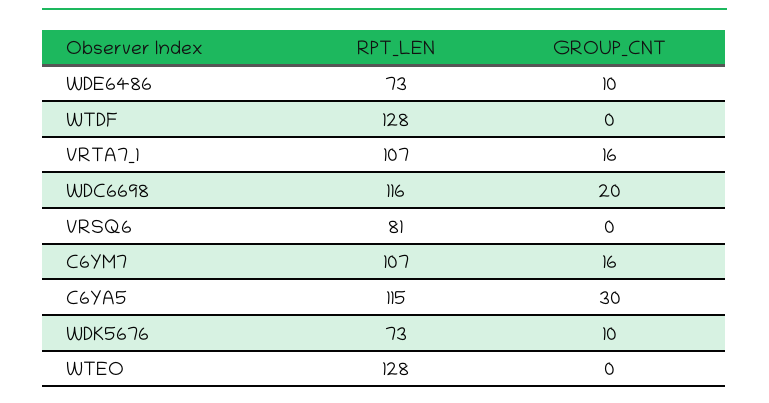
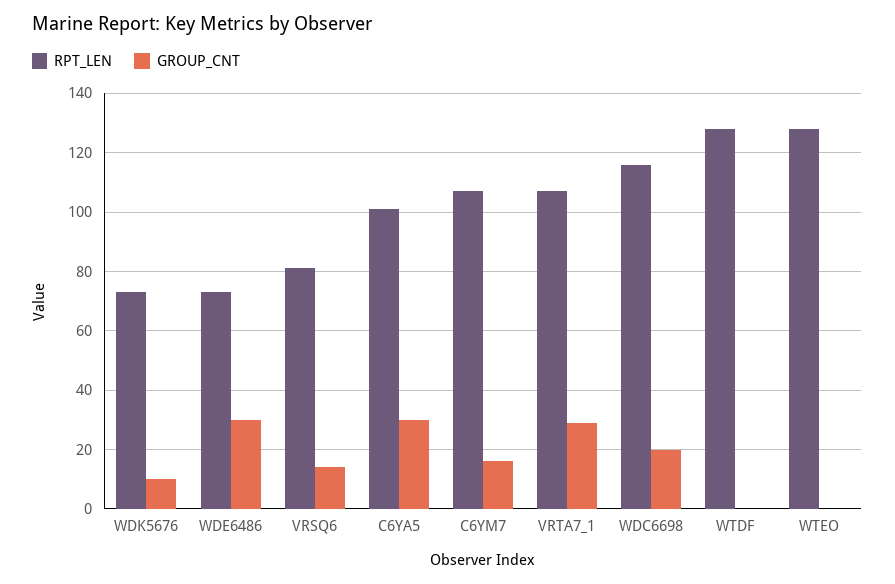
GROUP_CNT, WDE6486: 10 -> 30
GROUP_CNT, VRTA7_1: 16 -> 30
GROUP_CNT, VRSQ6: 0 -> 15
RPT_LEN, C6YA5: 115 -> 100

